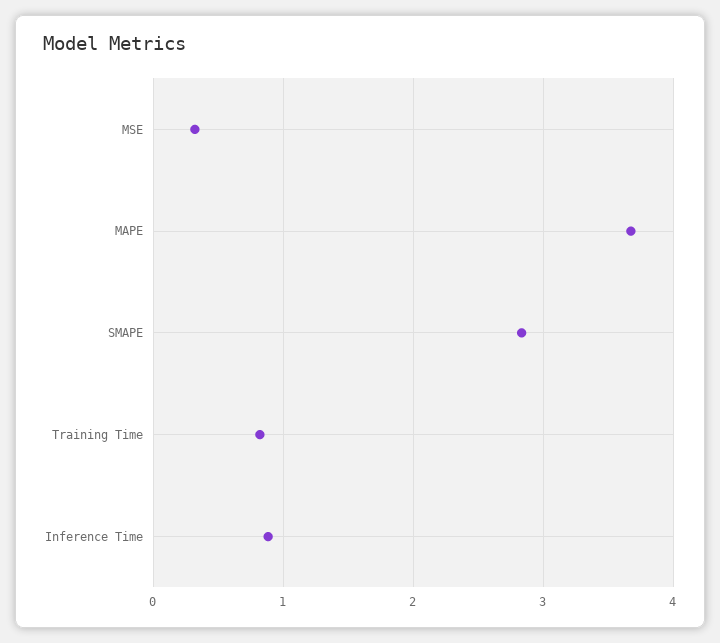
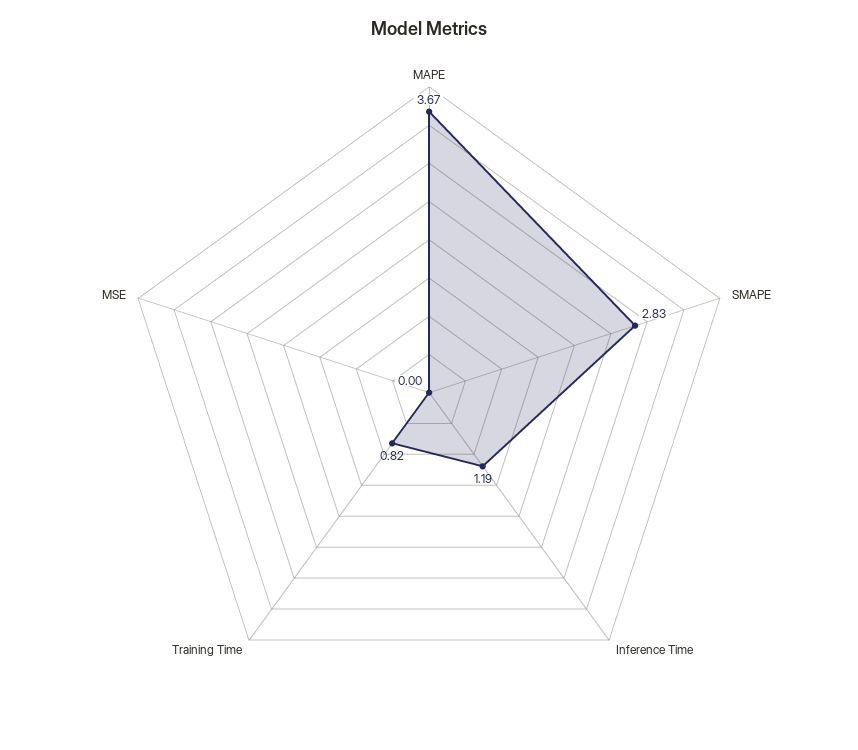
MSE: 0.3 -> 0
Inference Time: 0.9 -> 1.19

